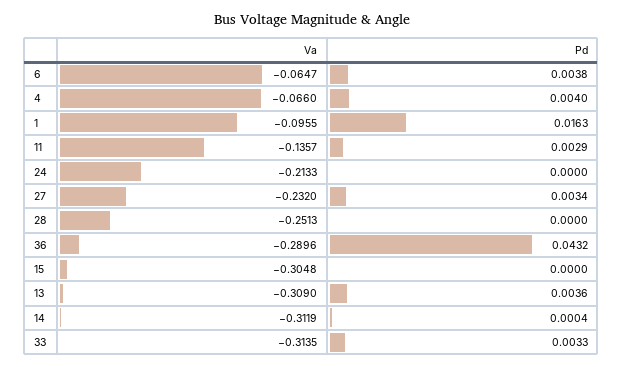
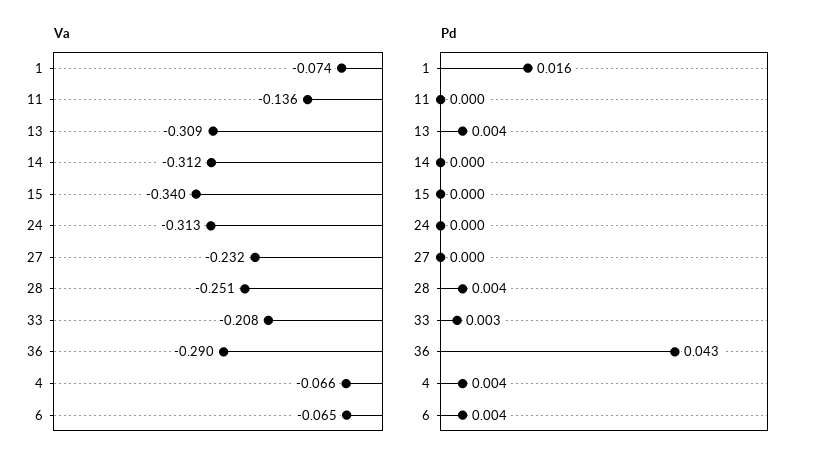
Va, 1: -0.0955 -> -0.074
Pd, 11: 0.0029 -> 0
Va, 24: -0.2133 -> -0.313
Pd, 27: 0.0034 -> 0
Pd, 28: 0 -> 0.004
Va, 15: -0.3048 -> -0.34
Va, 33: -0.3135 -> -0.208

